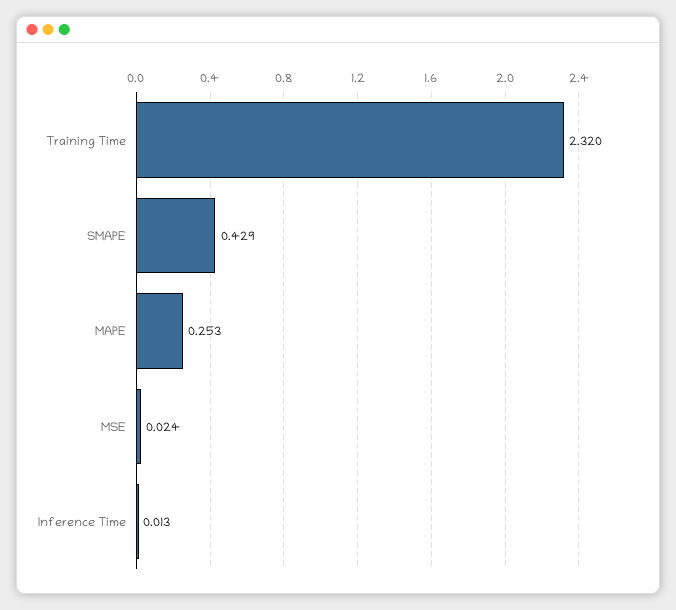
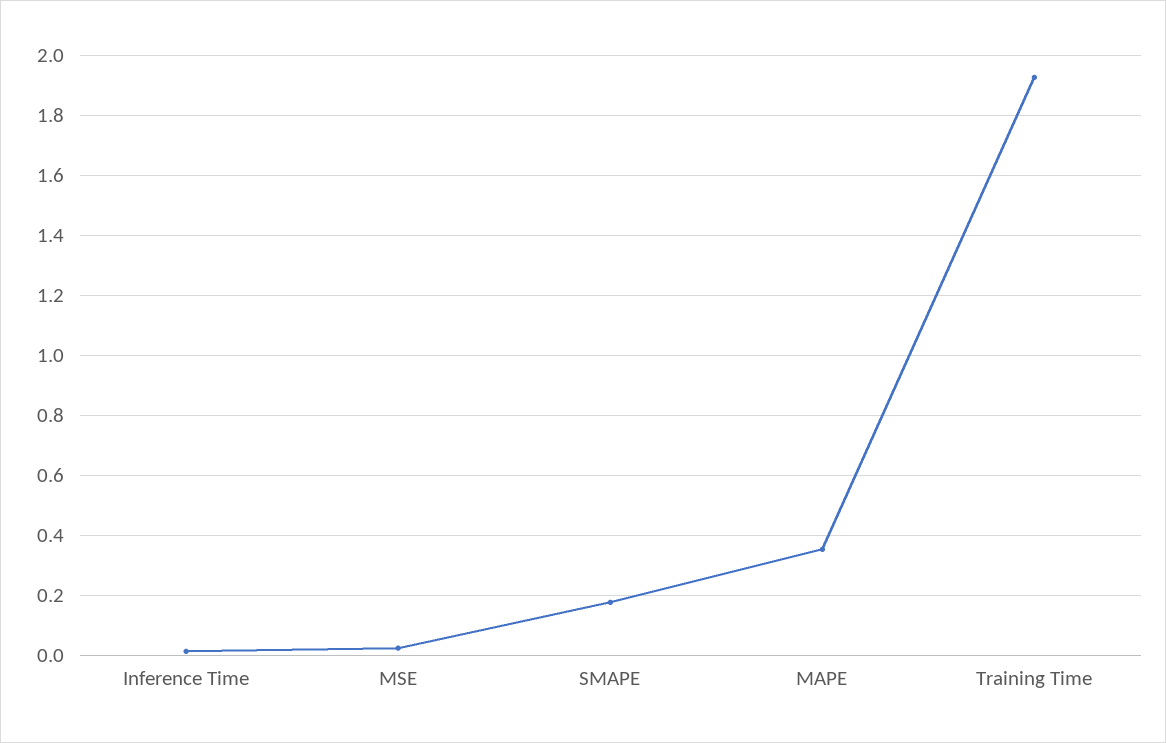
Training Time: 2.32 -> 1.925
SMAPE: 0.429 -> 0.175
MAPE: 0.253 -> 0.35

